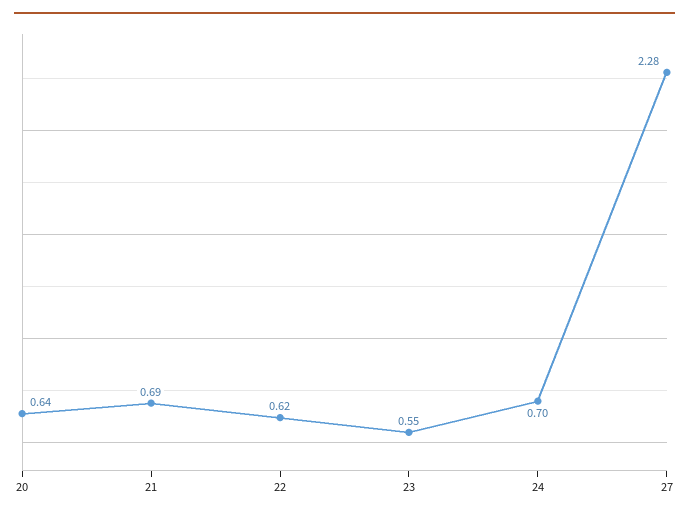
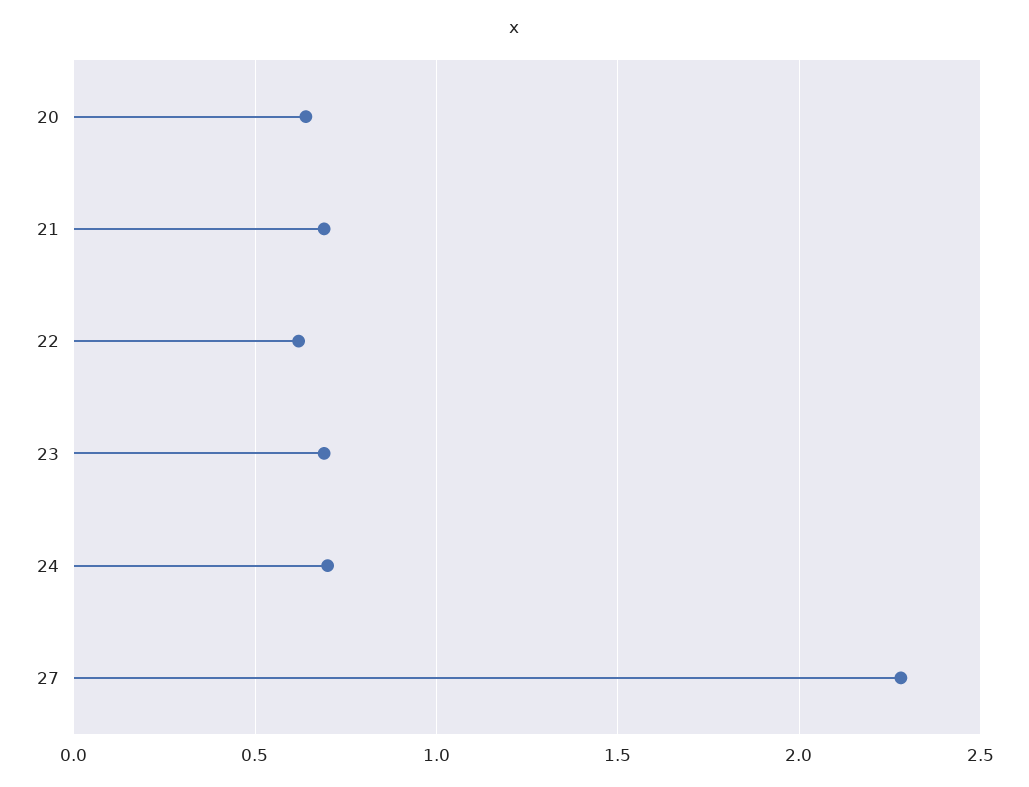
23: 0.55 -> 0.7

